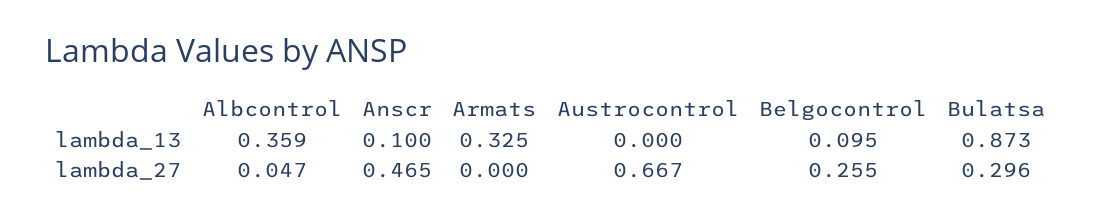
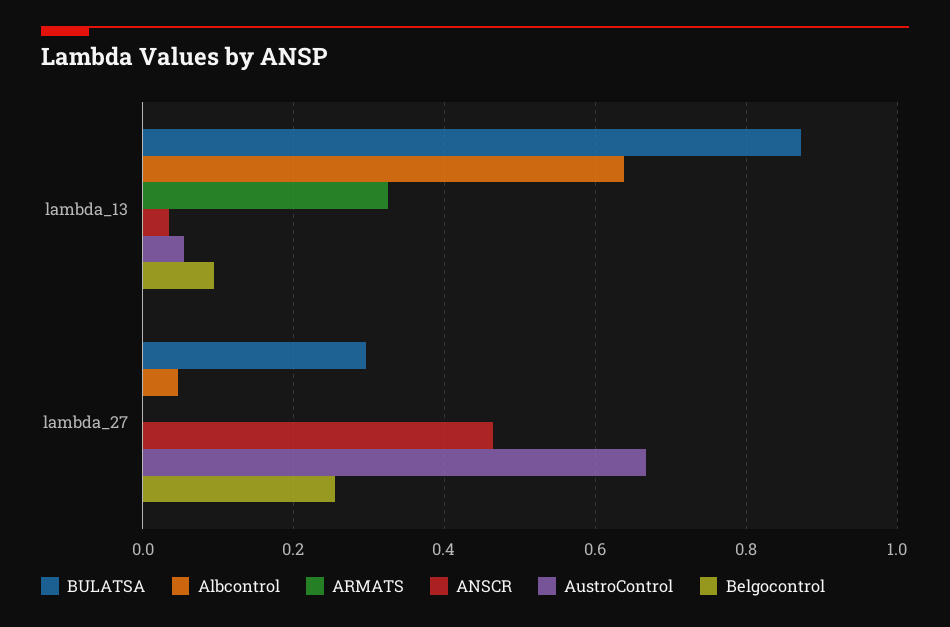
Albcontrol, lambda_13: 0.359 -> 0.64
Anscr, lambda_13: 0.1 -> 0.04
Austrocontrol, lambda_13: 0 -> 0.06

